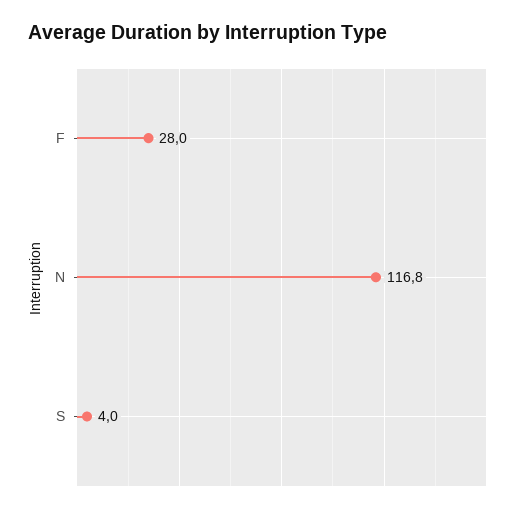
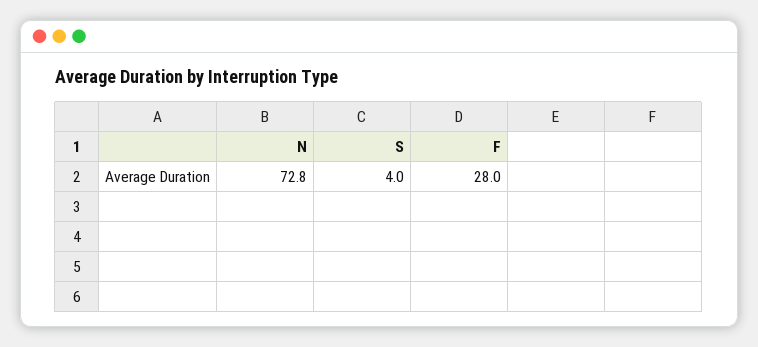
N: 116.8 -> 72.8

